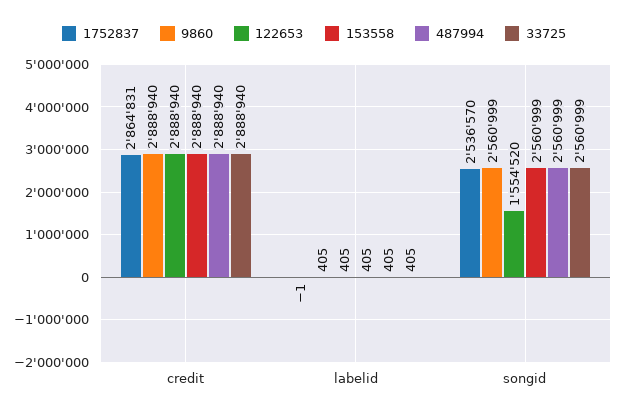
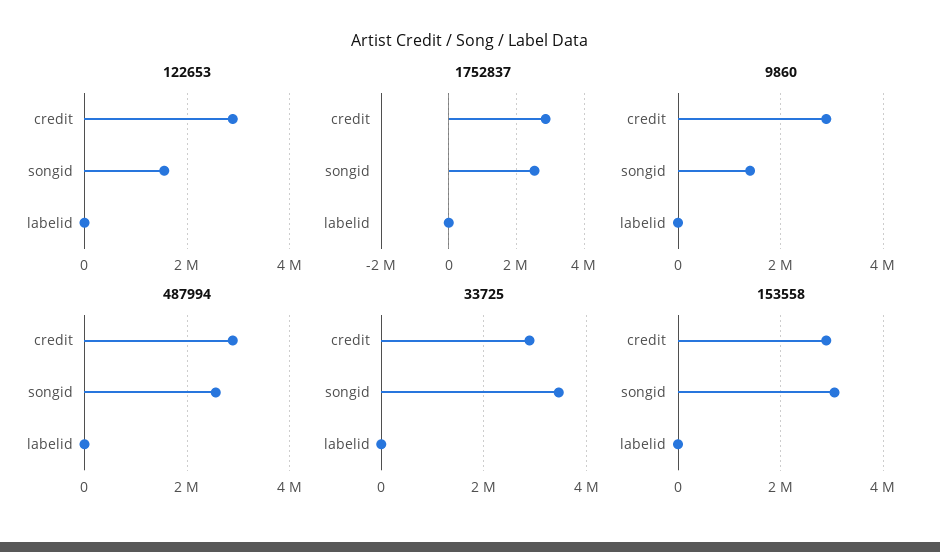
9860, songid: 2560999 -> 1400000
153558, songid: 2560999 -> 3000000
33725, songid: 2560999 -> 3400000

